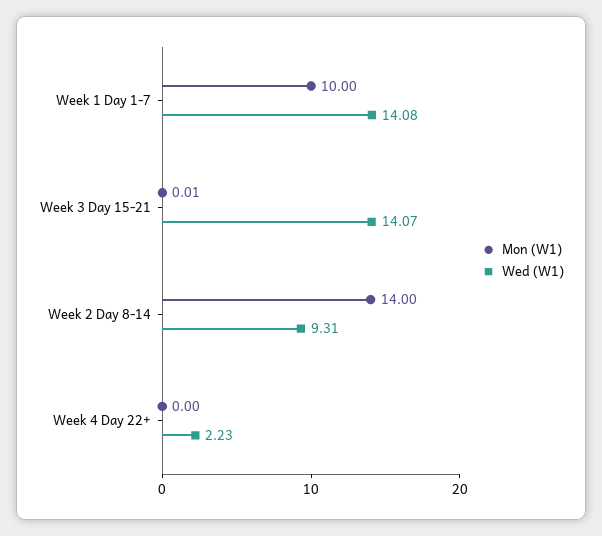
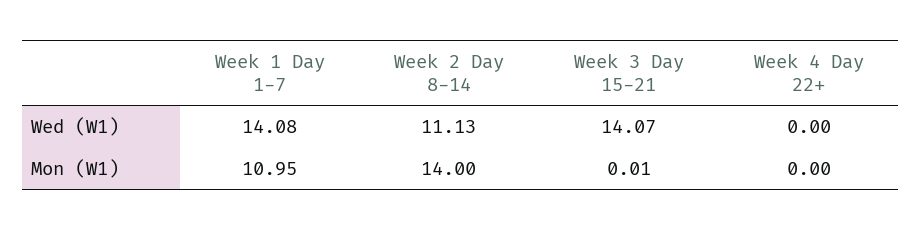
Mon (W1), Week 1 Day 1-7: 10 -> 10.95
Wed (W1), Week 2 Day 8-14: 9.31 -> 11.13
Wed (W1), Week 4 Day 22+: 2.23 -> 0

